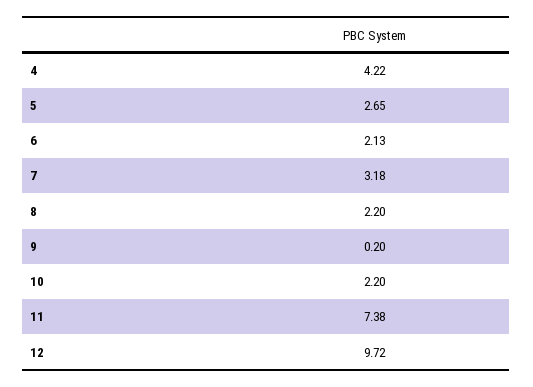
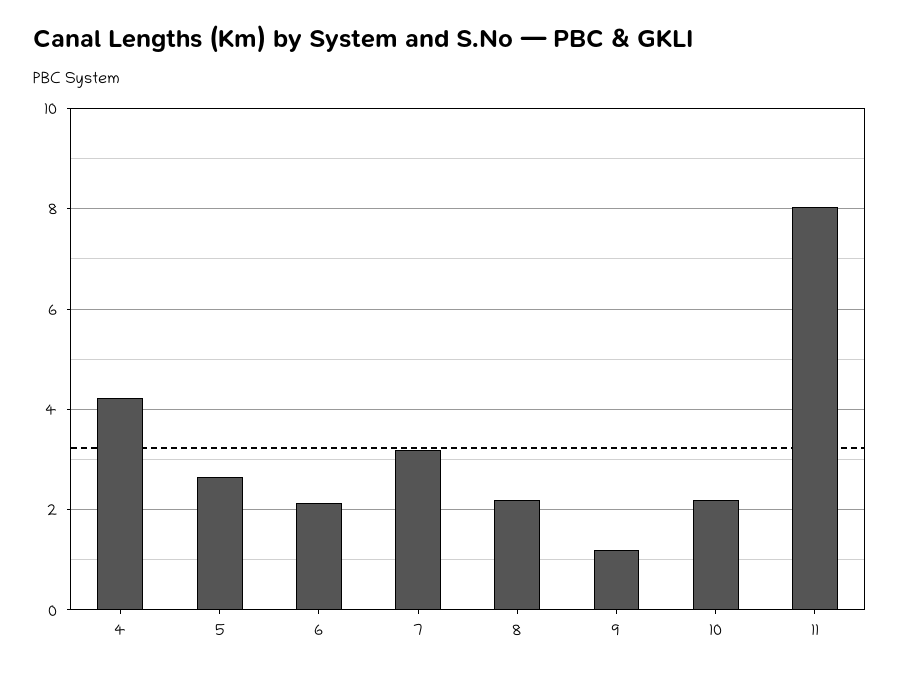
9: 0.2 -> 1.2
11: 7.38 -> 8
12: 9.72 -> none

